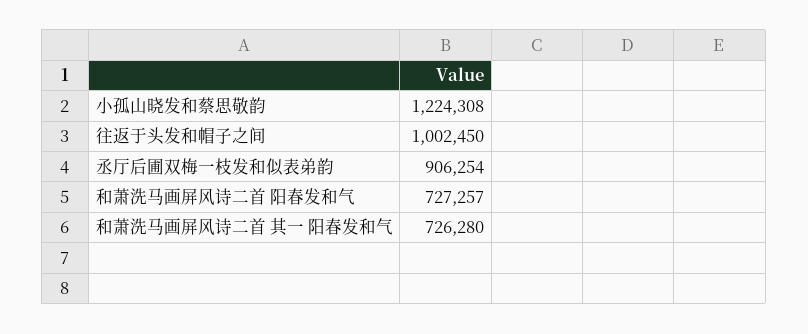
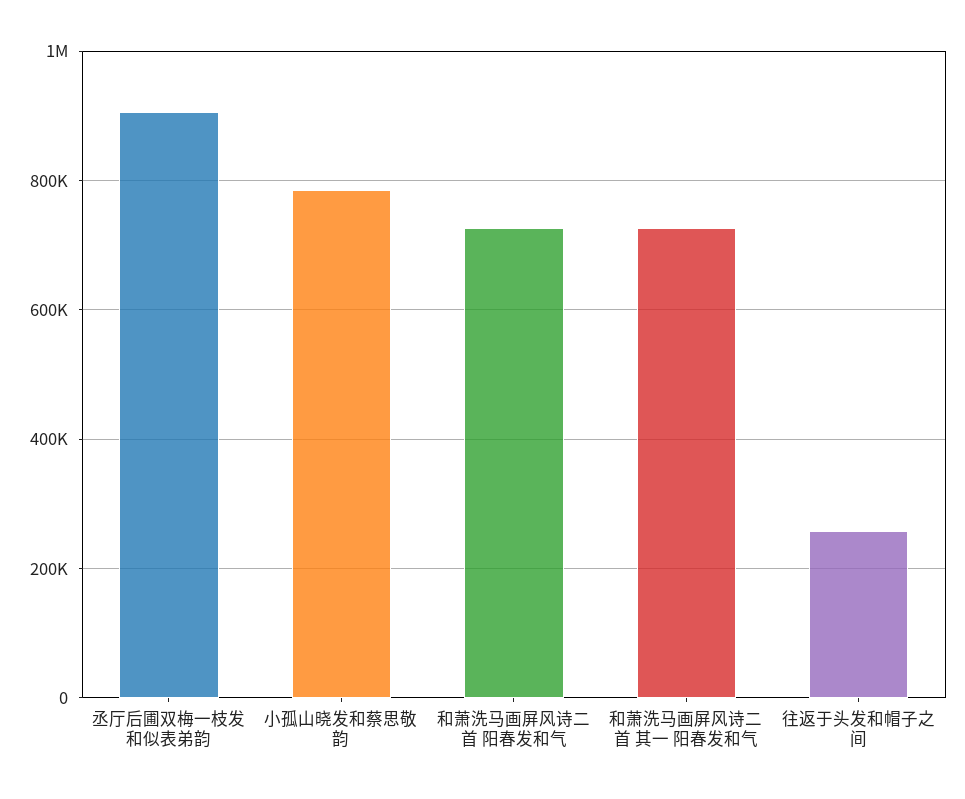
小孤山晓发和蔡思敬韵: 1224308 -> 780000
往返于头发和帽子之间: 1002450 -> 260000

